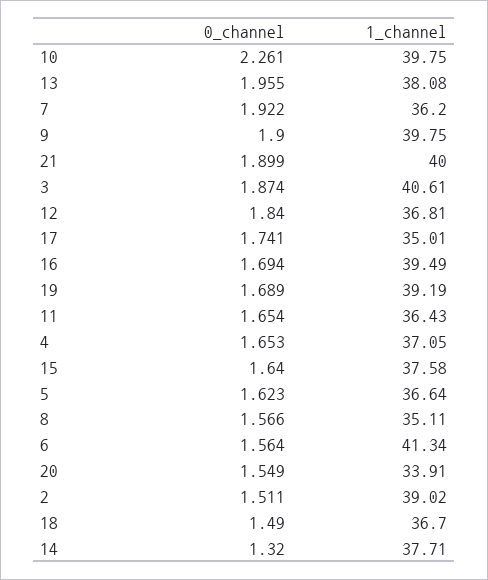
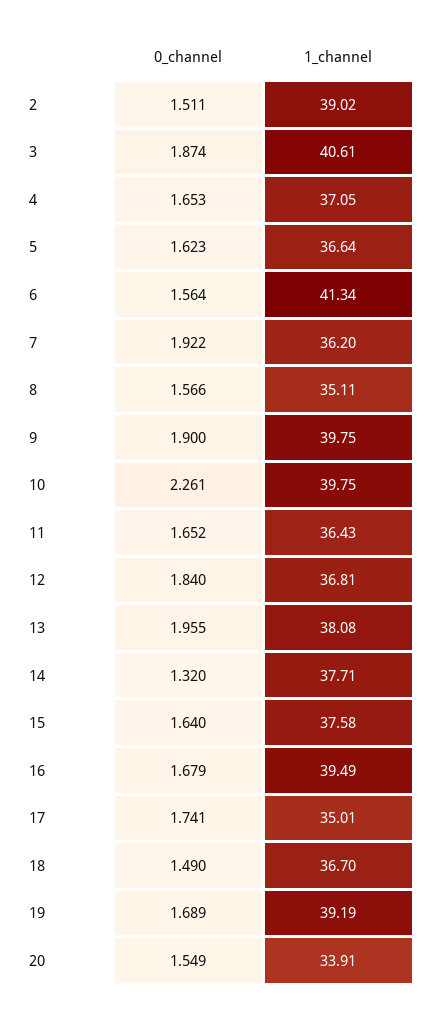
0_channel, 21: 1.899 -> none
1_channel, 21: 40 -> none
0_channel, 16: 1.694 -> 1.679
0_channel, 11: 1.654 -> 1.652

